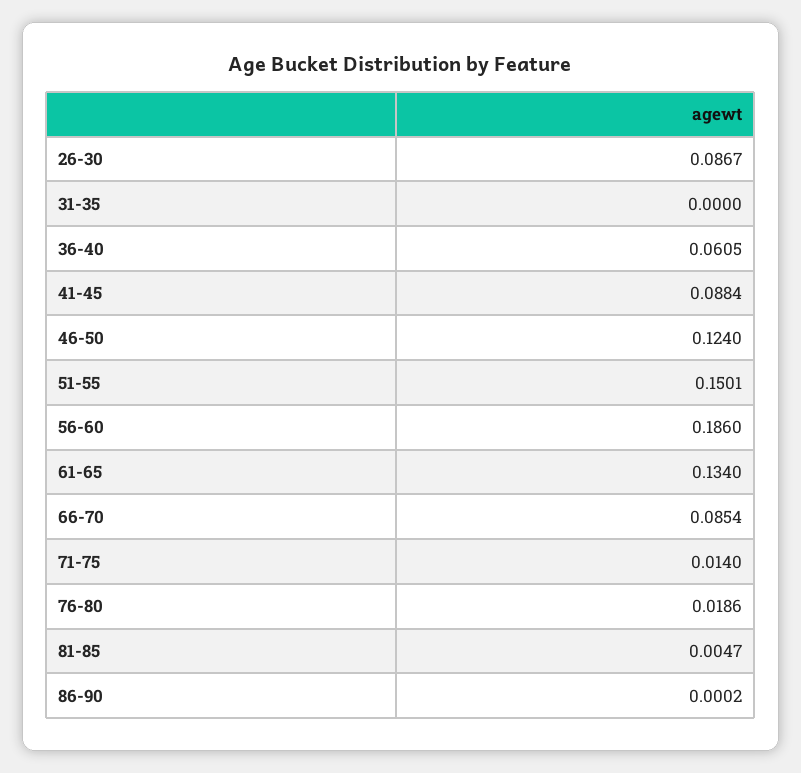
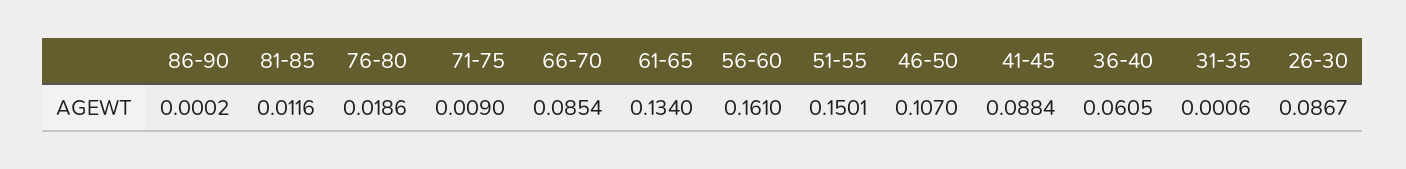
31-35: 0 -> 0.0006
46-50: 0.124 -> 0.107
56-60: 0.186 -> 0.161
71-75: 0.014 -> 0.009
81-85: 0.0047 -> 0.0116

